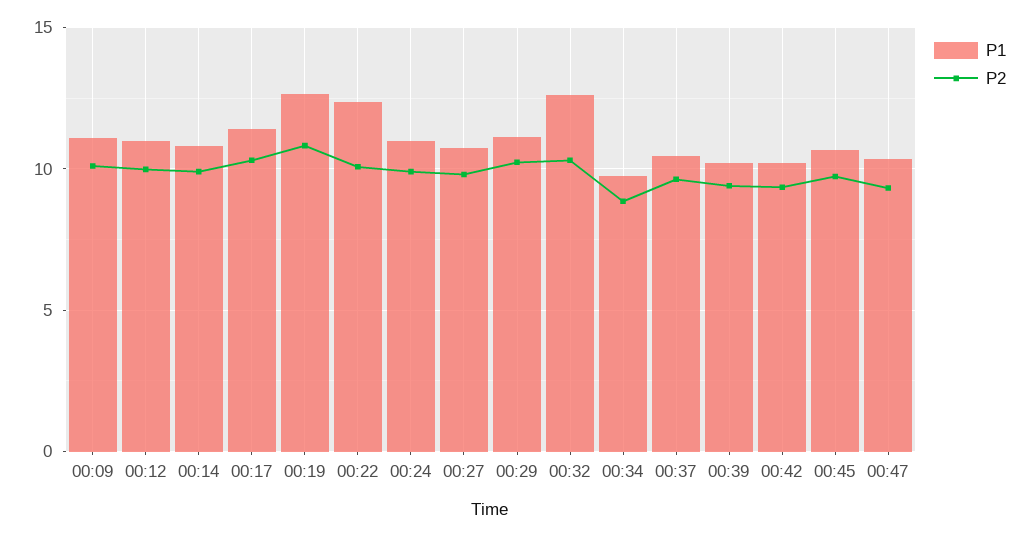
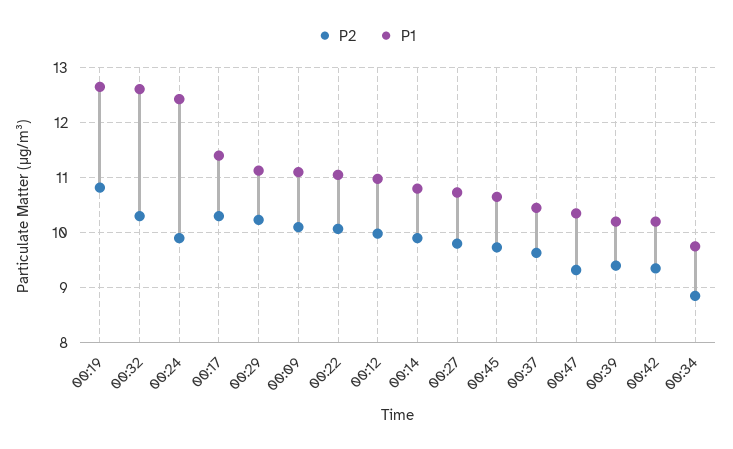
P1, 00:22: 12.5 -> 11
P1, 00:24: 11 -> 12.4

